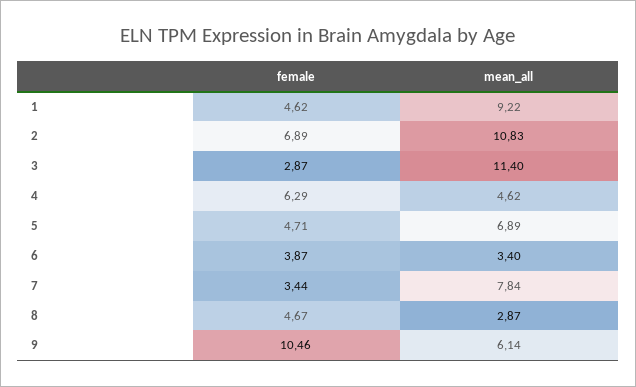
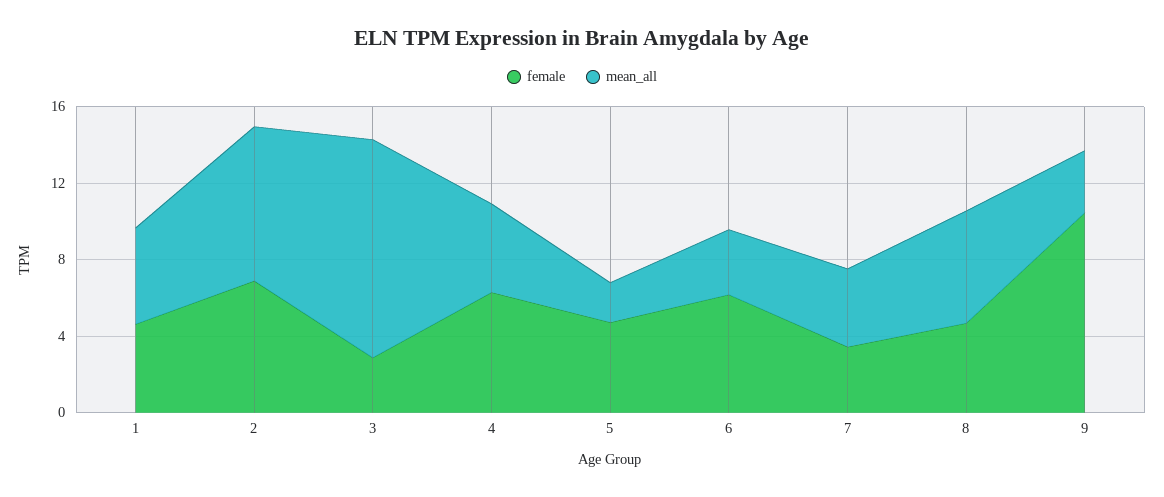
mean_all, 1: 9.22 -> 5
mean_all, 2: 10.83 -> 8
mean_all, 5: 6.89 -> 2
female, 6: 3.87 -> 6
mean_all, 7: 7.84 -> 4
mean_all, 8: 2.87 -> 6
mean_all, 9: 6.14 -> 3

